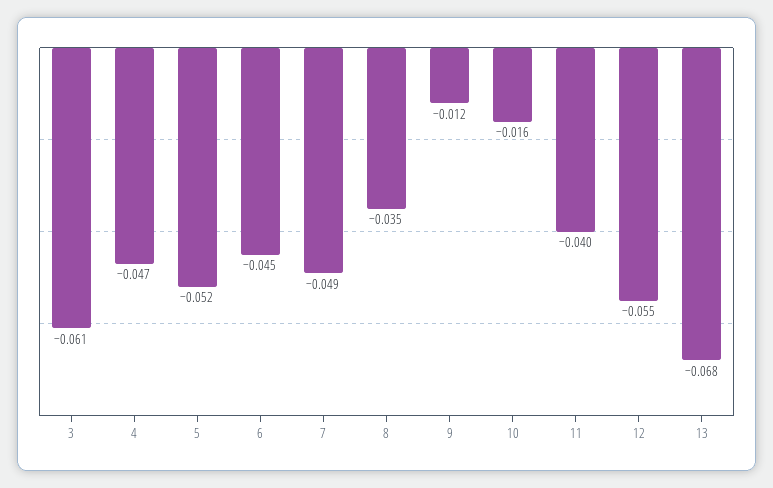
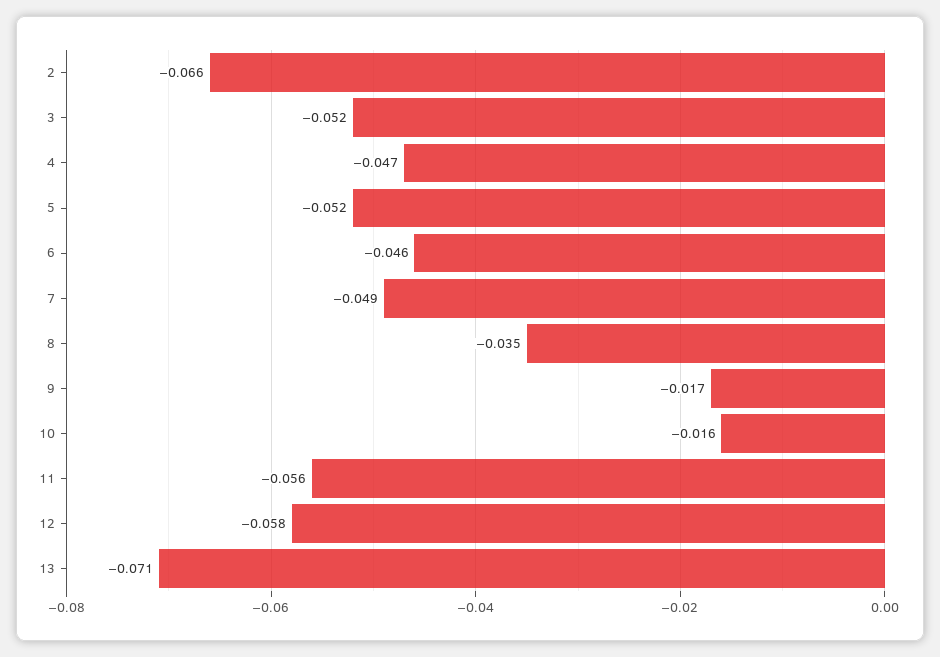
3: -0.061 -> -0.052
6: -0.045 -> -0.046
9: -0.012 -> -0.017
11: -0.04 -> -0.056
12: -0.055 -> -0.058
13: -0.068 -> -0.071
2: none -> -0.066

